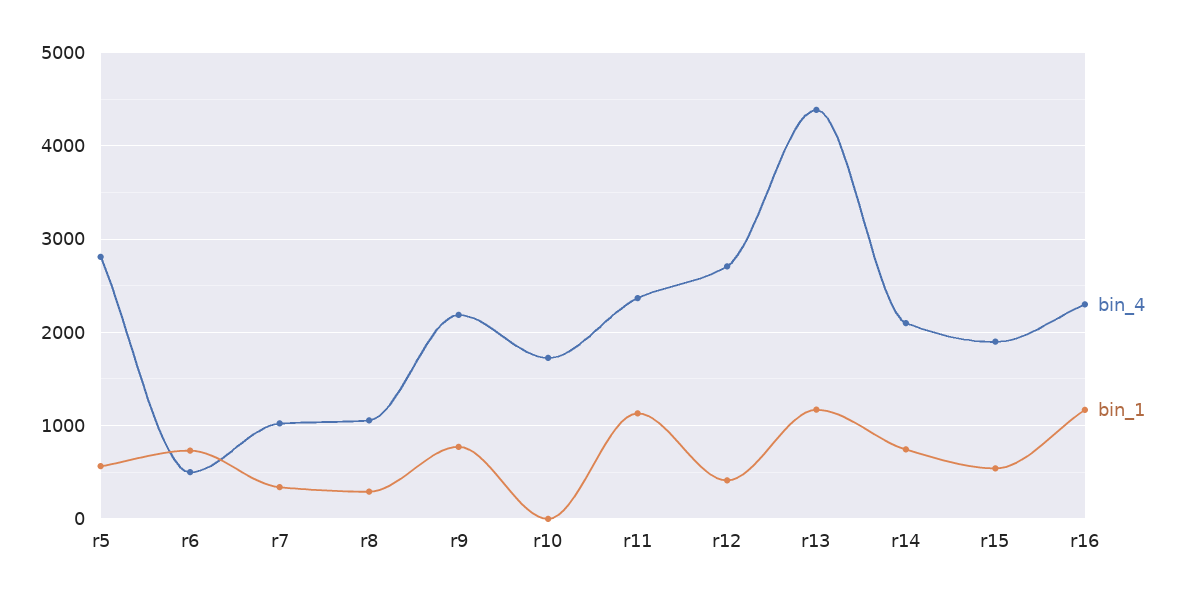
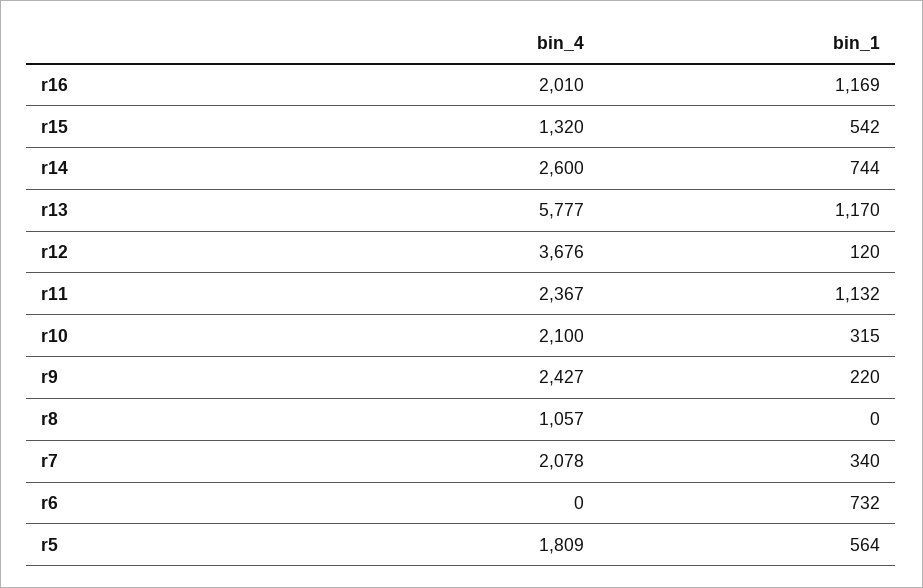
bin_4, r5: 2800 -> 1809
bin_4, r6: 500 -> 0
bin_4, r7: 1000 -> 2078
bin_1, r8: 300 -> 0
bin_4, r9: 2200 -> 2427
bin_1, r9: 800 -> 220
bin_4, r10: 1700 -> 2100
bin_1, r10: 0 -> 315
bin_4, r12: 2700 -> 3676
bin_1, r12: 400 -> 120
bin_4, r13: 4400 -> 5777
bin_4, r14: 2100 -> 2600
bin_4, r15: 1900 -> 1320
bin_4, r16: 2300 -> 2010

